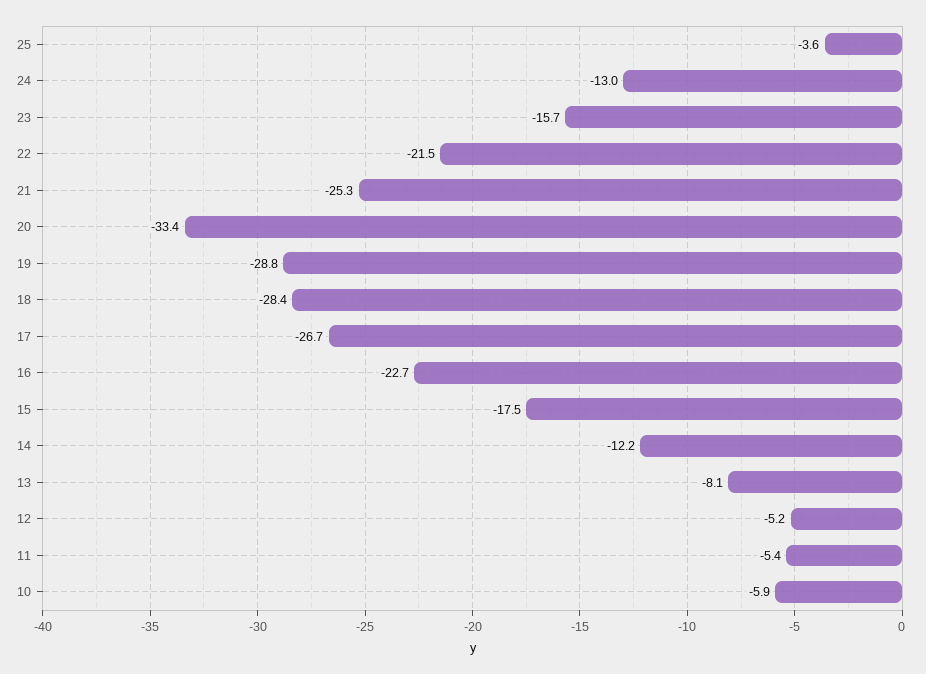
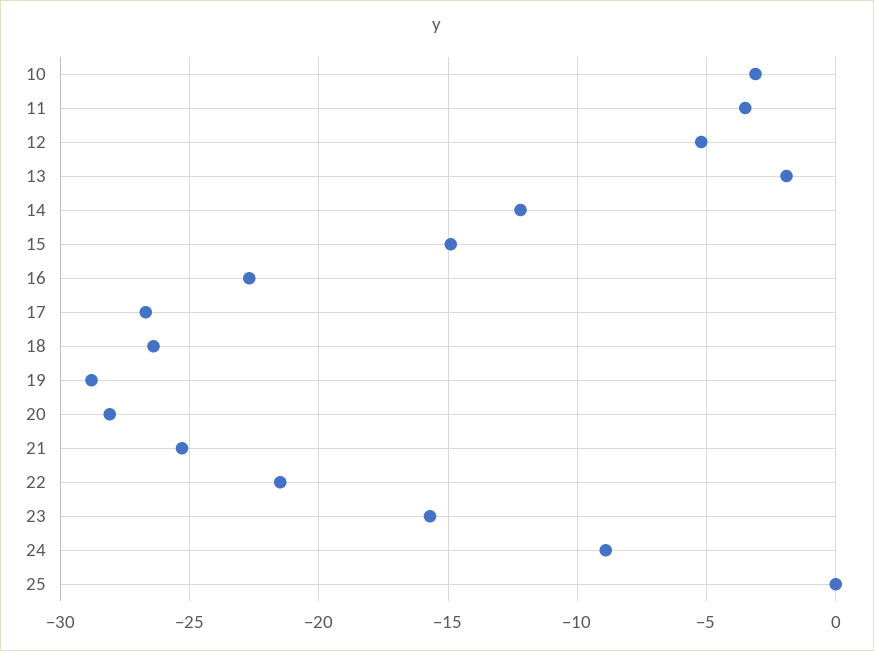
25: -3.6 -> 0
24: -13 -> -9
20: -33.4 -> -28
18: -28.4 -> -26.5
15: -17.5 -> -15
13: -8.1 -> -2
11: -5.4 -> -3.5
10: -5.9 -> -3

